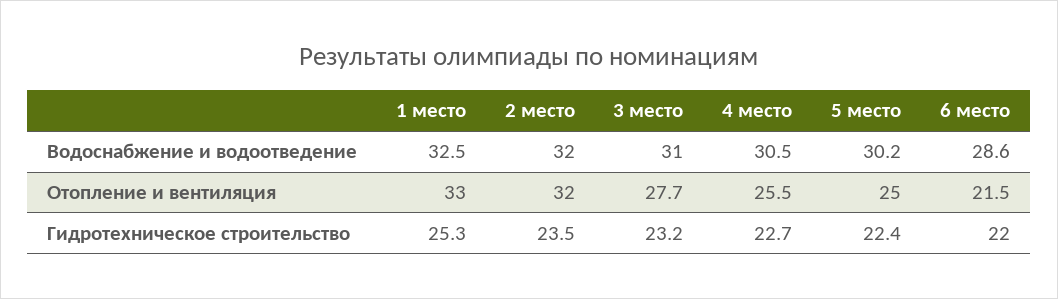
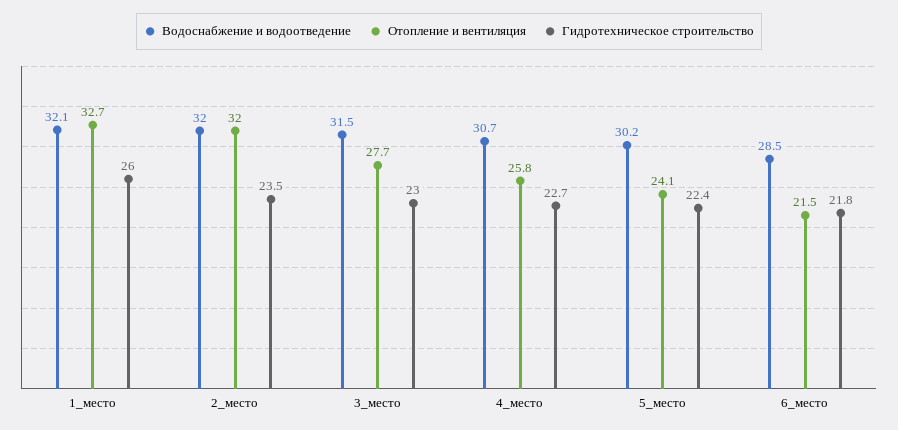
Водоснабжение и водоотведение, 1 место: 32.5 -> 32.1
Водоснабжение и водоотведение, 3 место: 31 -> 31.5
Водоснабжение и водоотведение, 4 место: 30.5 -> 30.7
Водоснабжение и водоотведение, 6 место: 28.6 -> 28.5
Отопление и вентиляция, 1 место: 33 -> 32.7
Отопление и вентиляция, 4 место: 25.5 -> 25.8
Отопление и вентиляция, 5 место: 25 -> 24.1
Гидротехническое строительство, 1 место: 25.3 -> 26
Гидротехническое строительство, 3 место: 23.2 -> 23
Гидротехническое строительство, 6 место: 22 -> 21.8

